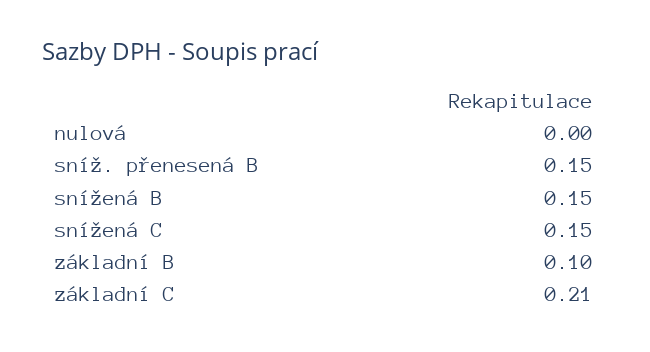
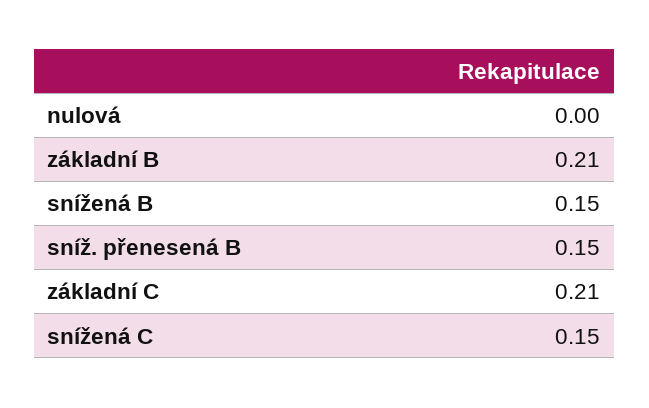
základní B: 0.1 -> 0.21

